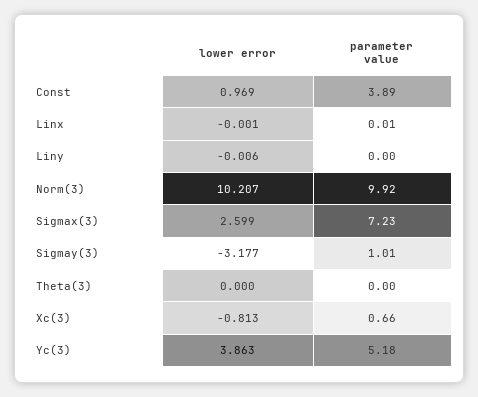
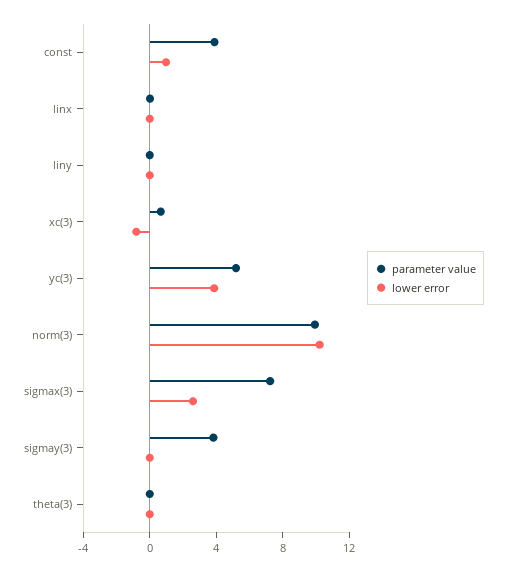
lower error, Sigmay(3): -3.177 -> 0
parameter value, Sigmay(3): 1.01 -> 4

